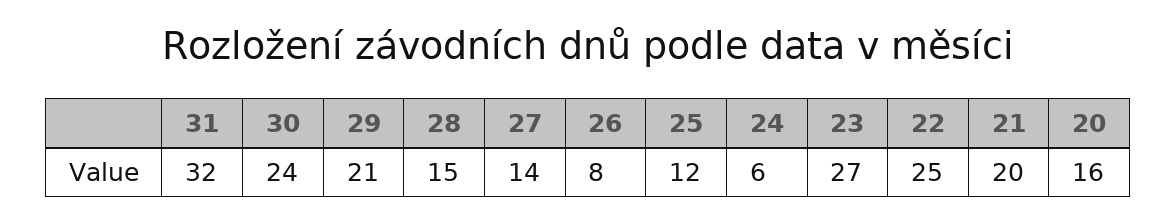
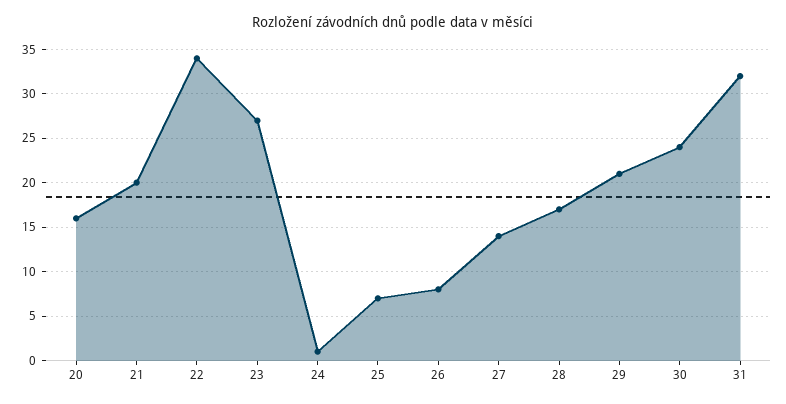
28: 15 -> 17
25: 12 -> 7
24: 6 -> 1
22: 25 -> 34

